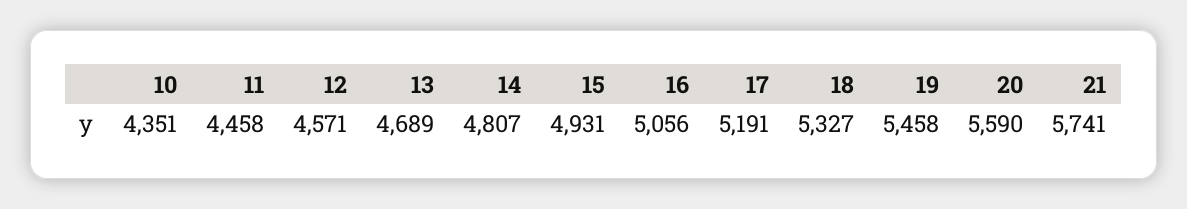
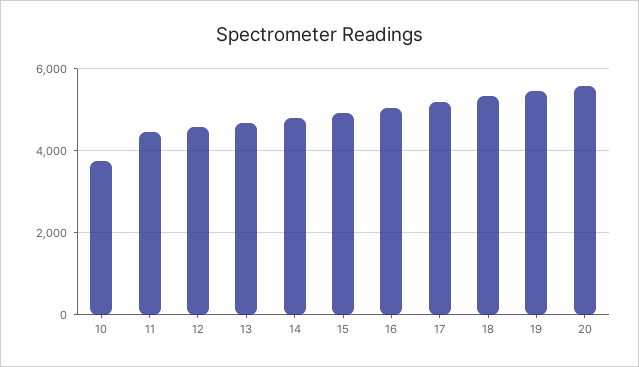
10: 4351 -> 3800
21: 5741 -> none

